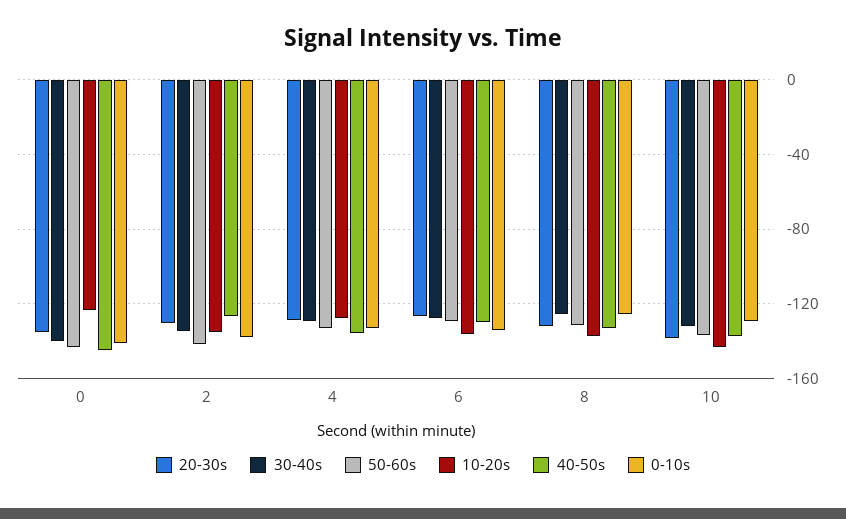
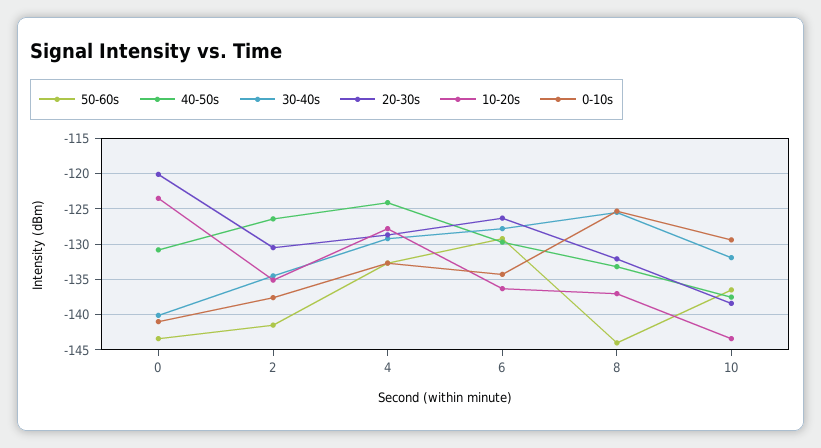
20-30s, 0: -135 -> -120
40-50s, 0: -145 -> -131
40-50s, 4: -135 -> -124
50-60s, 8: -130 -> -144

